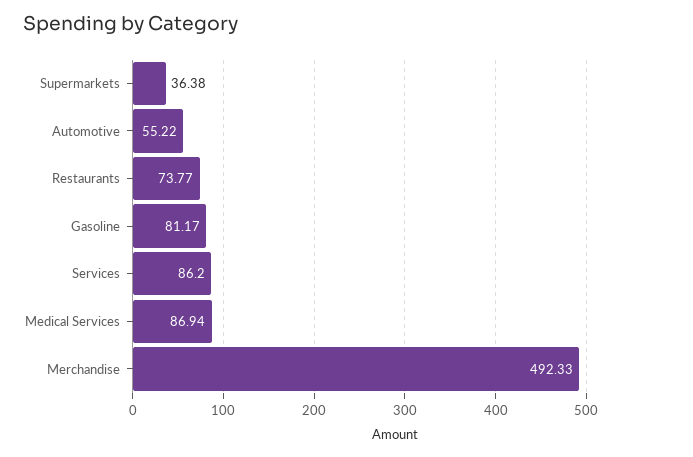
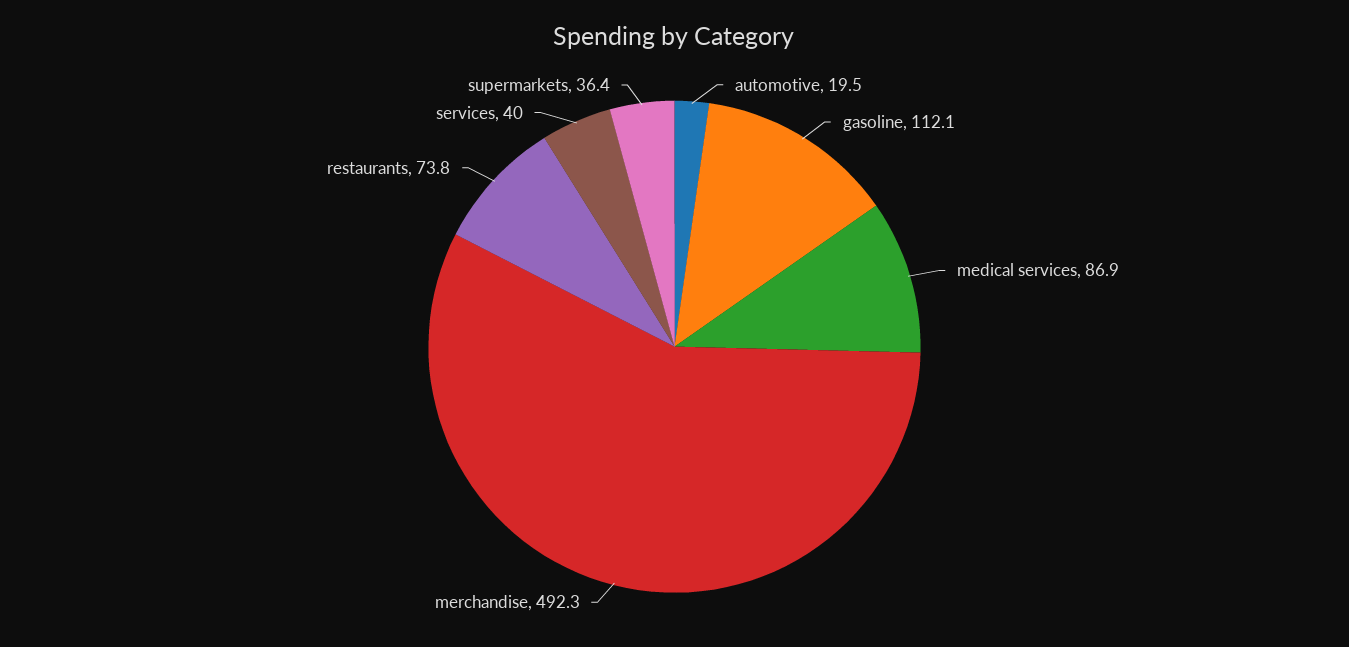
Automotive: 55.22 -> 19.5
Gasoline: 81.17 -> 112.1
Services: 86.2 -> 40

